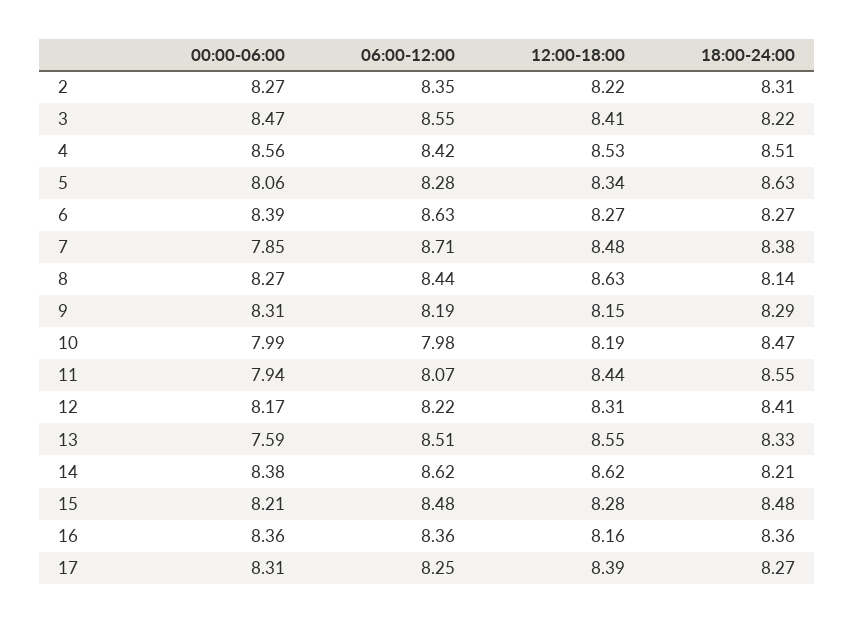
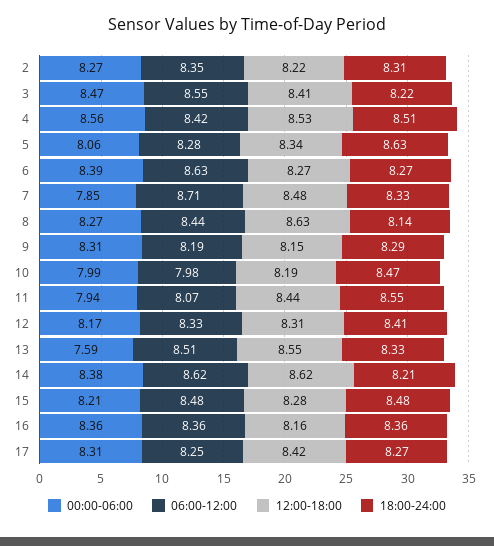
18:00-24:00, 7: 8.38 -> 8.33
06:00-12:00, 12: 8.22 -> 8.33
12:00-18:00, 17: 8.39 -> 8.42

